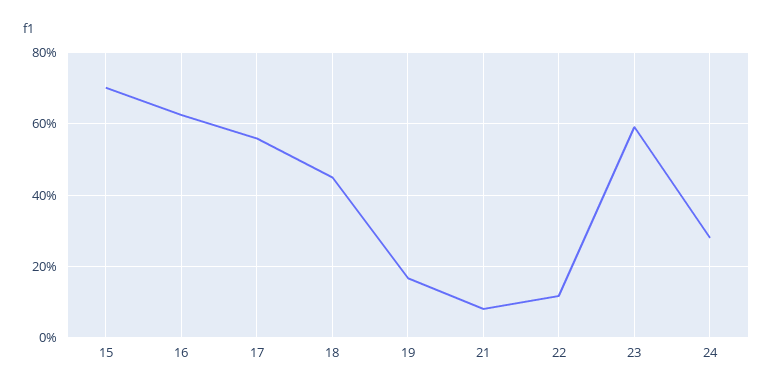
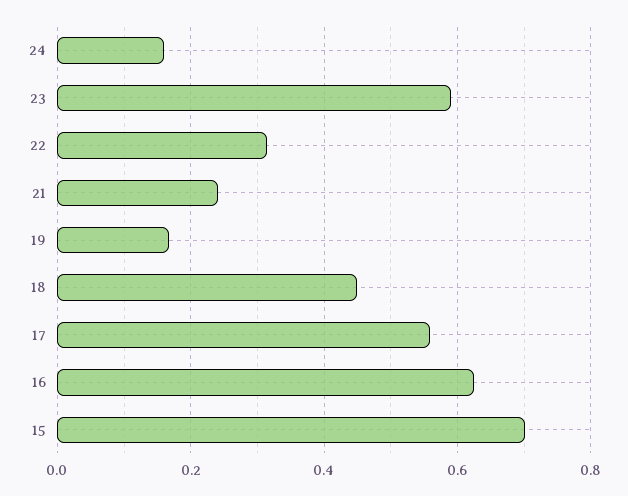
21: 0.08 -> 0.24
22: 0.12 -> 0.32
24: 0.28 -> 0.16

